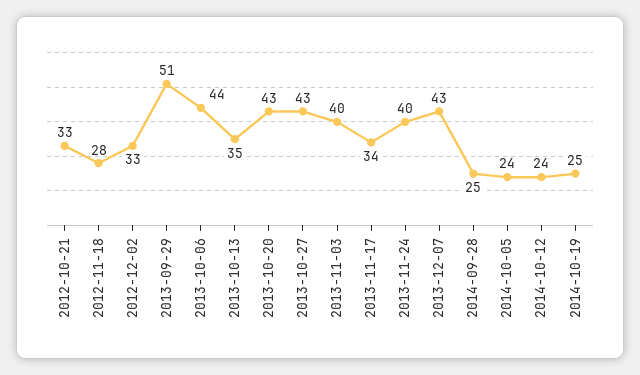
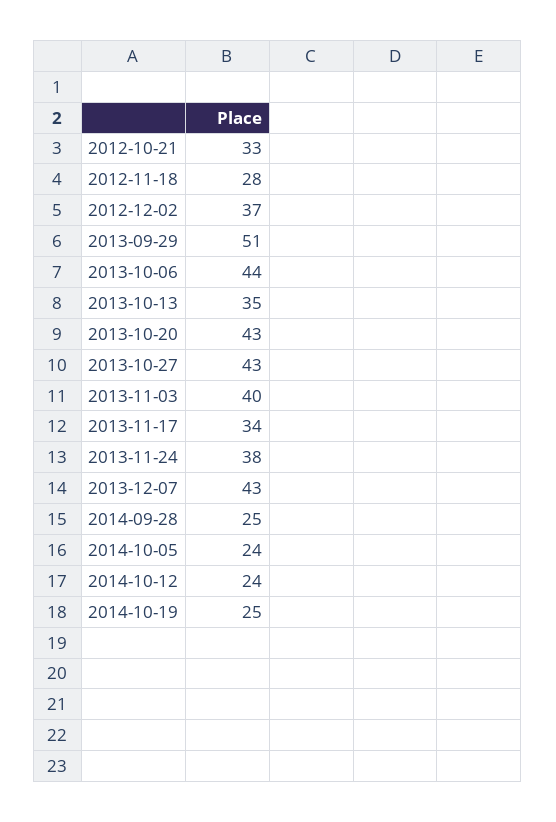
2012-12-02: 33 -> 37
2013-11-24: 40 -> 38

